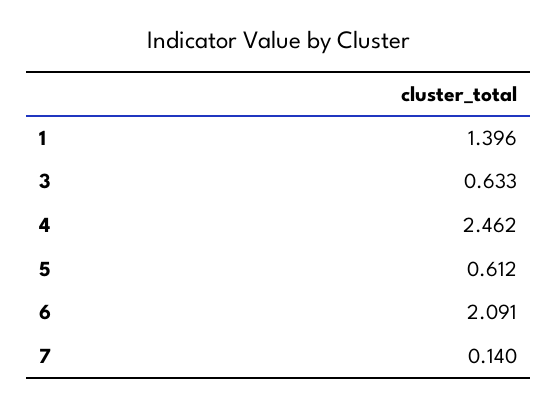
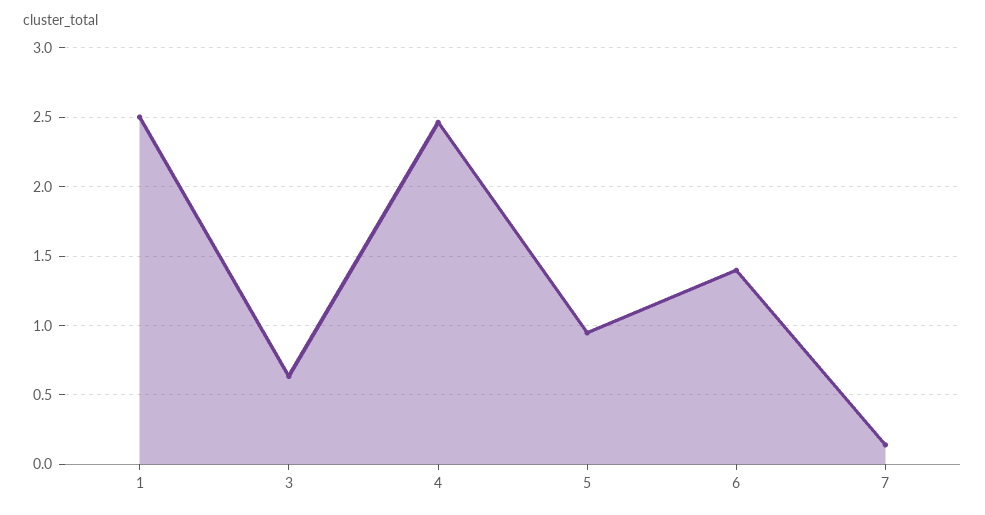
1: 1.396 -> 2.5
5: 0.612 -> 0.95
6: 2.091 -> 1.4

